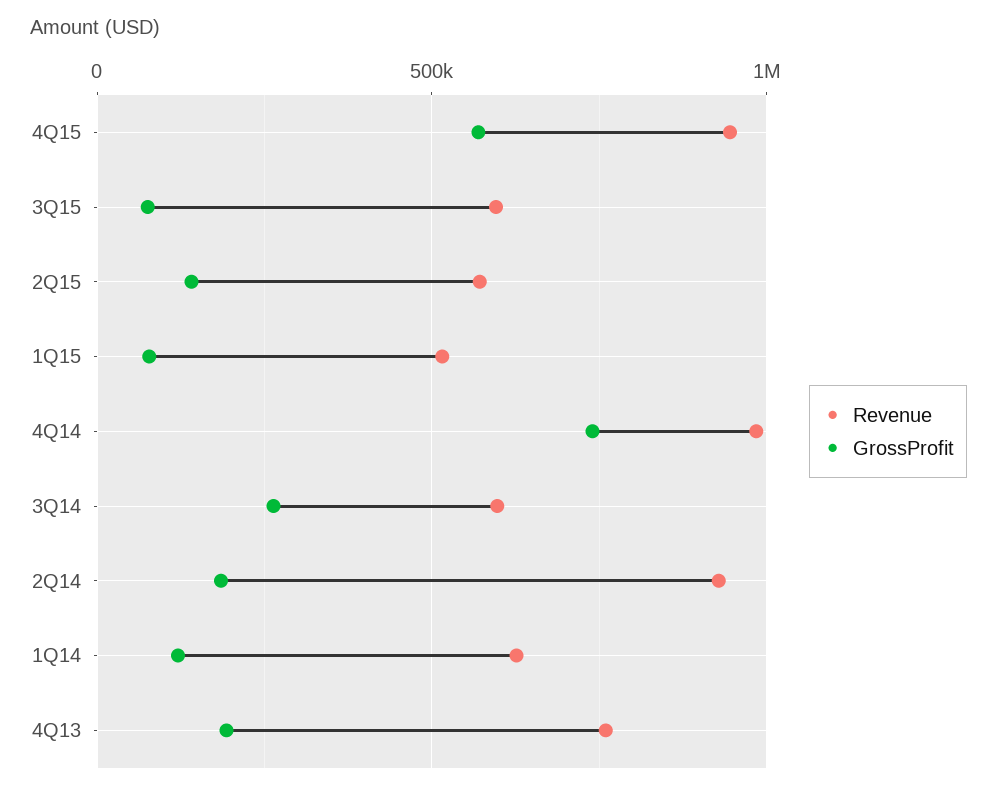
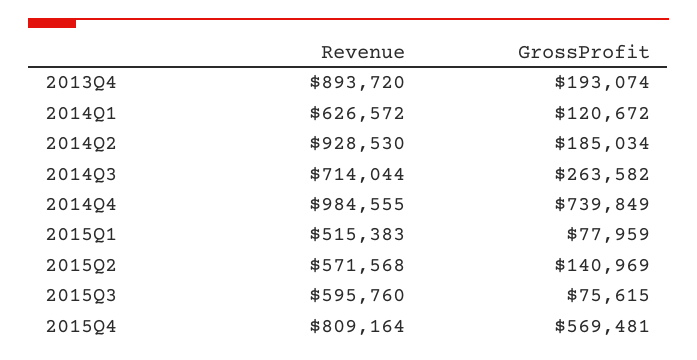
Revenue, 4Q15: 950000 -> 809164
Revenue, 3Q14: 600000 -> 714044
Revenue, 4Q13: 750000 -> 893720

